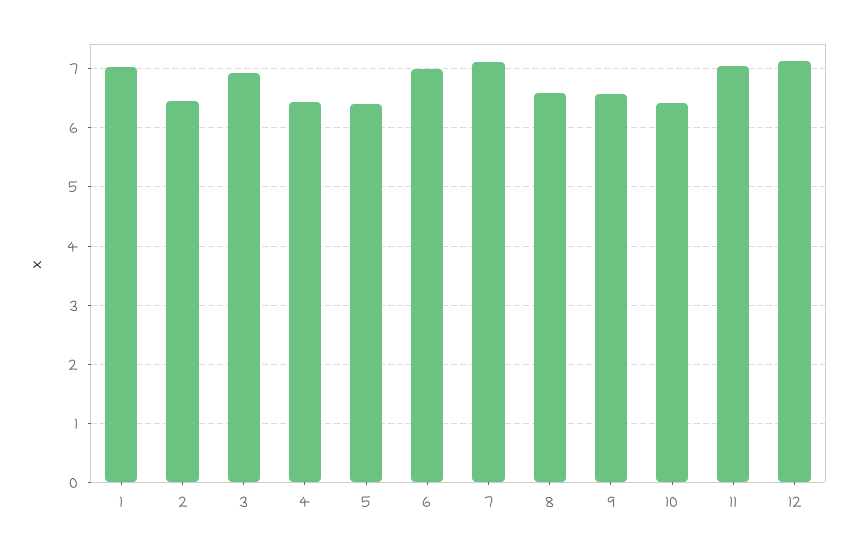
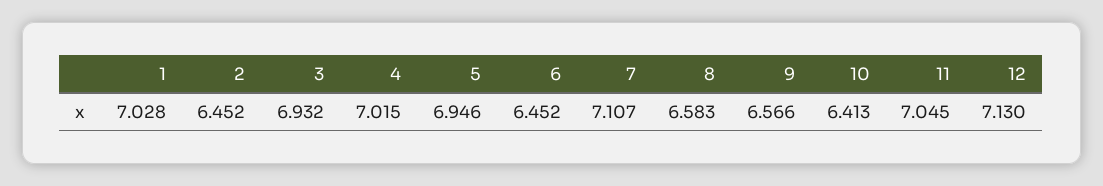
4: 6.4 -> 7.015
5: 6.4 -> 6.946
6: 7 -> 6.452

